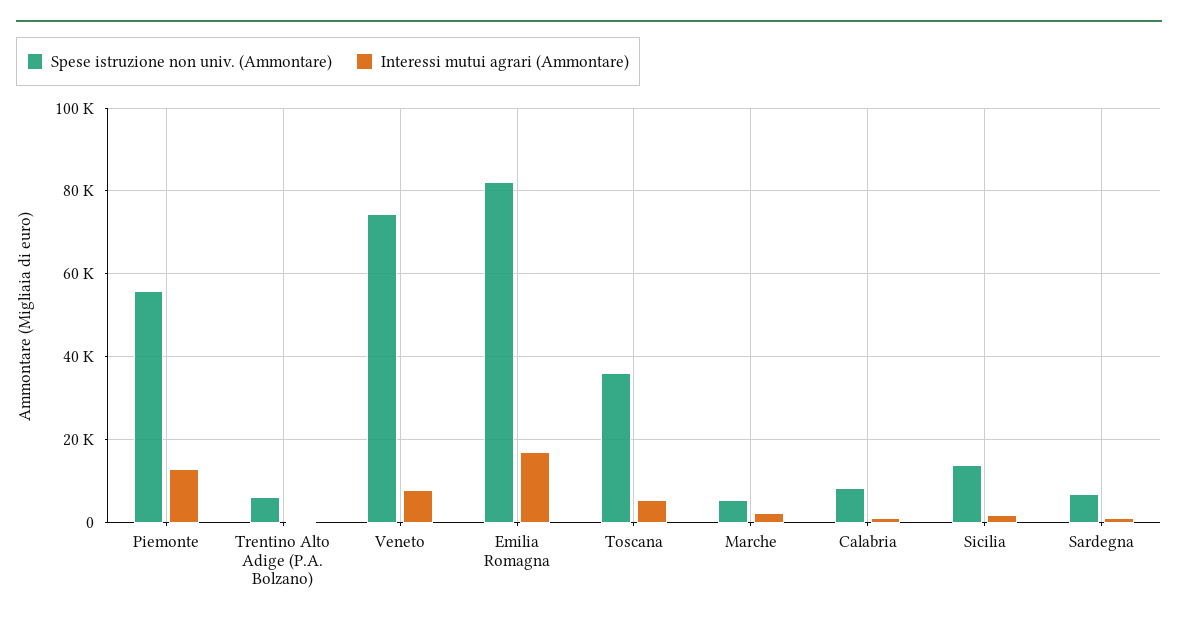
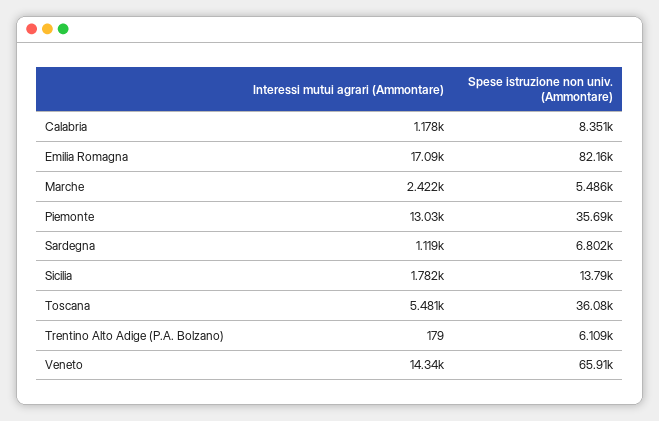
Spese istruzione non univ. (Ammontare), Piemonte: 56000 -> 35690
Spese istruzione non univ. (Ammontare), Veneto: 74000 -> 65910
Interessi mutui agrari (Ammontare), Veneto: 8000 -> 14340

